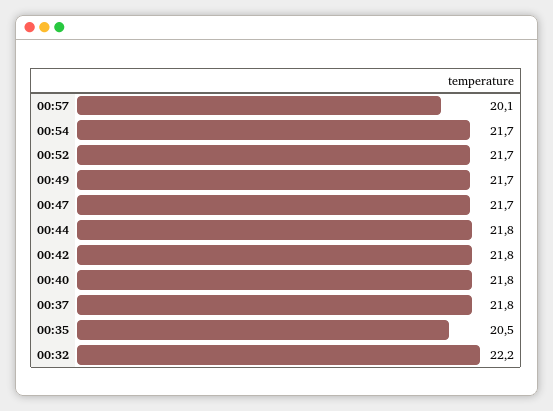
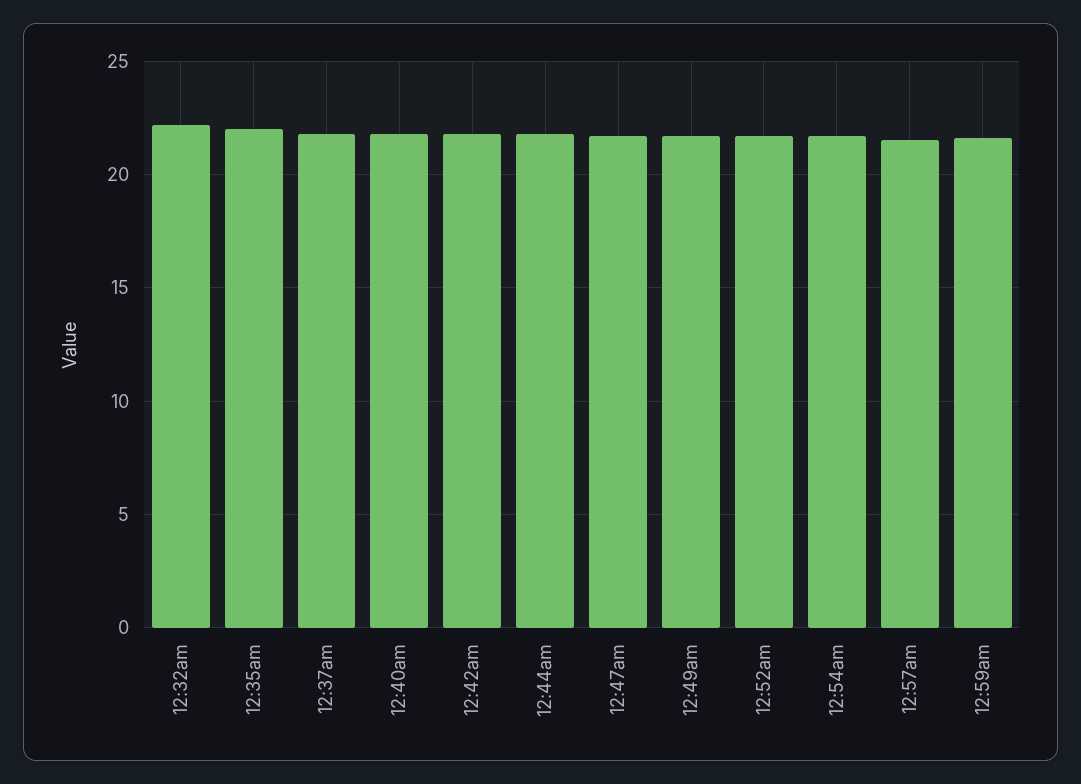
00:57: 20.1 -> 21.5
00:35: 20.5 -> 22
12:59am: none -> 21.5

